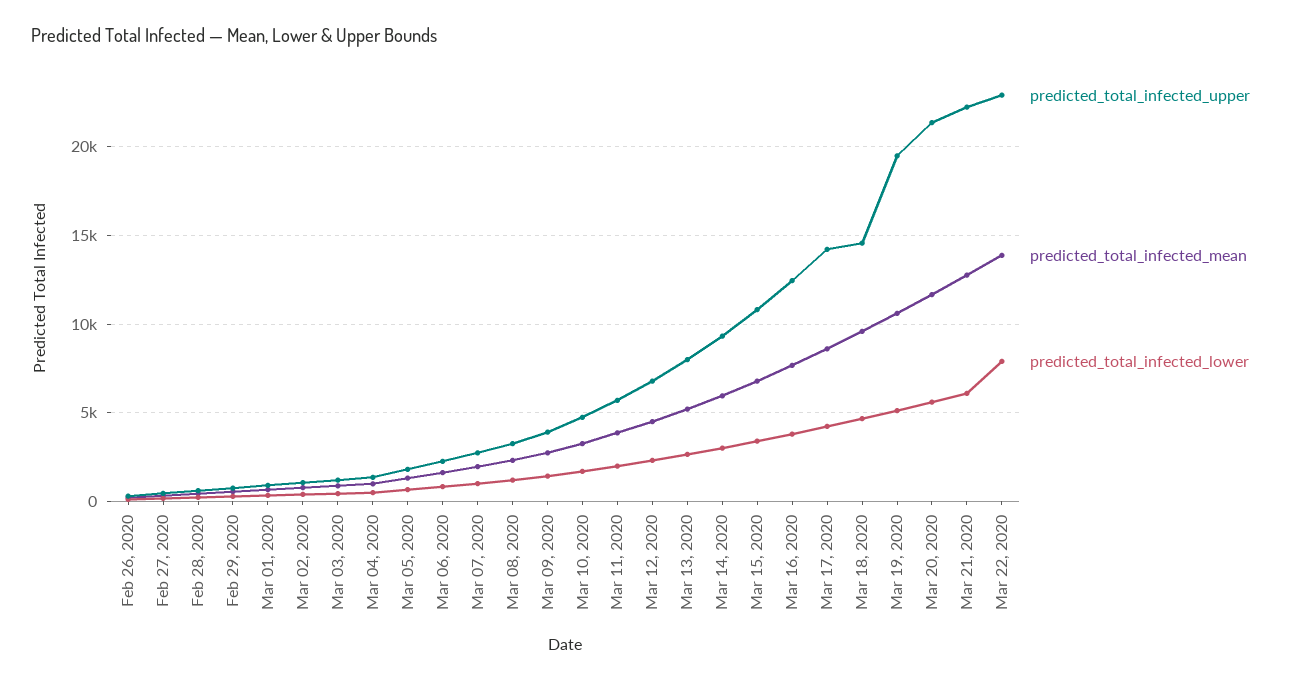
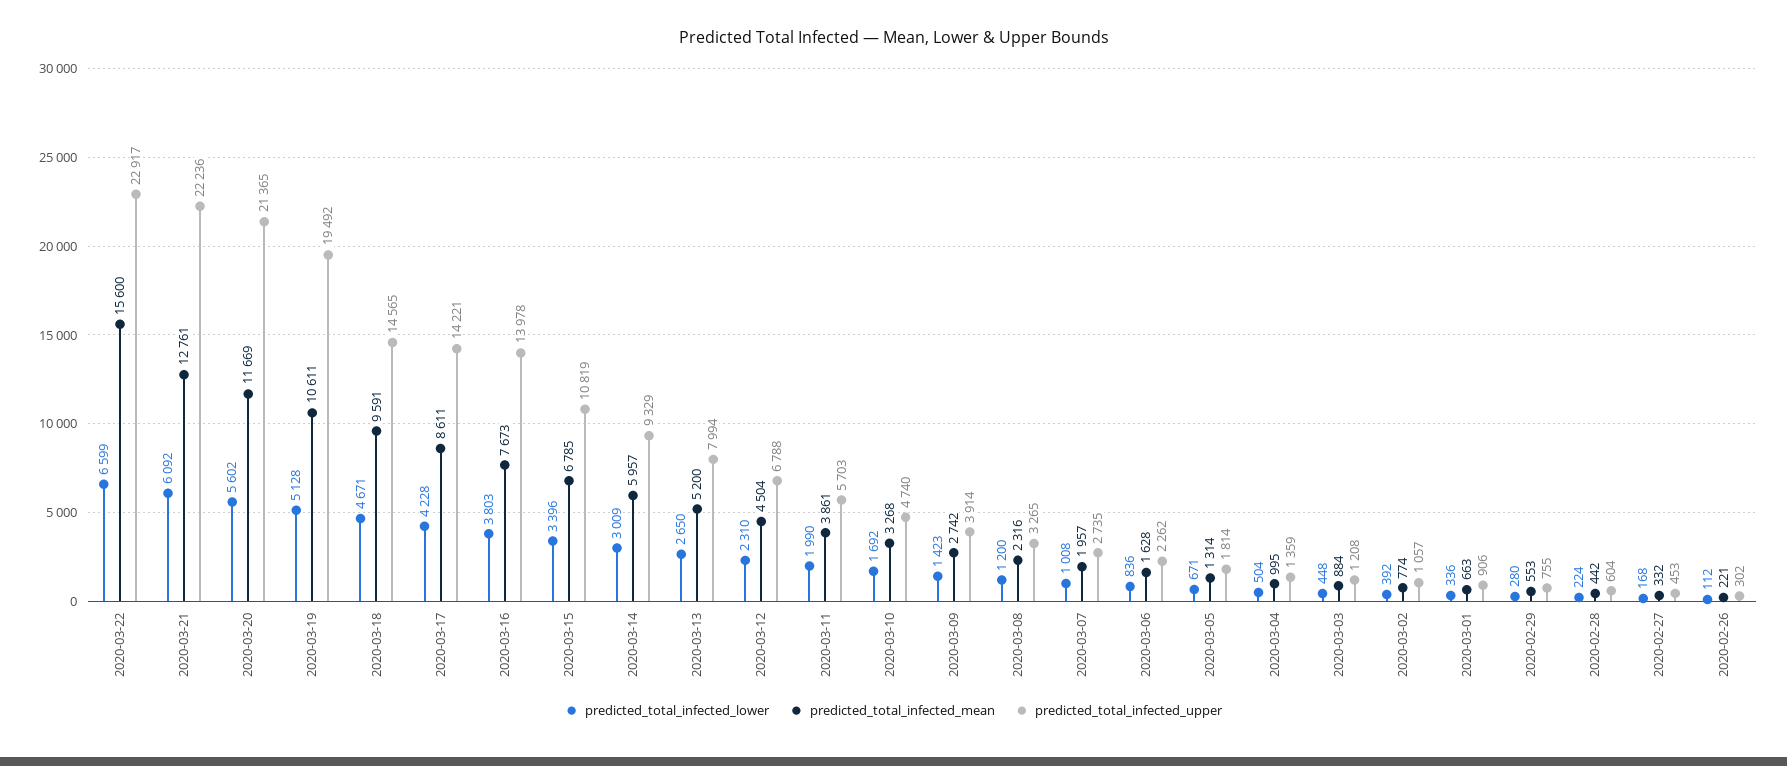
predicted_total_infected_upper, Mar 16, 2020: 12500 -> 13978
predicted_total_infected_mean, Mar 22, 2020: 14000 -> 15600
predicted_total_infected_lower, Mar 22, 2020: 8000 -> 6599

